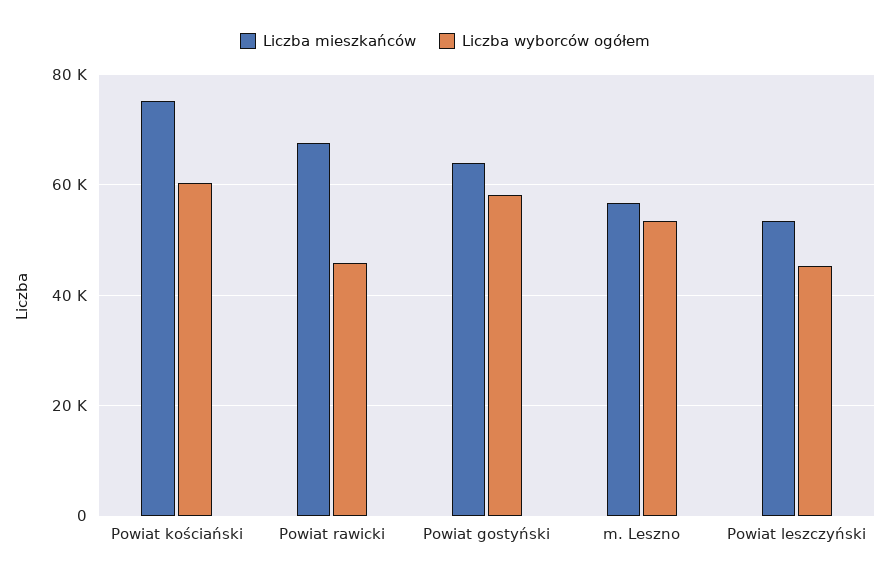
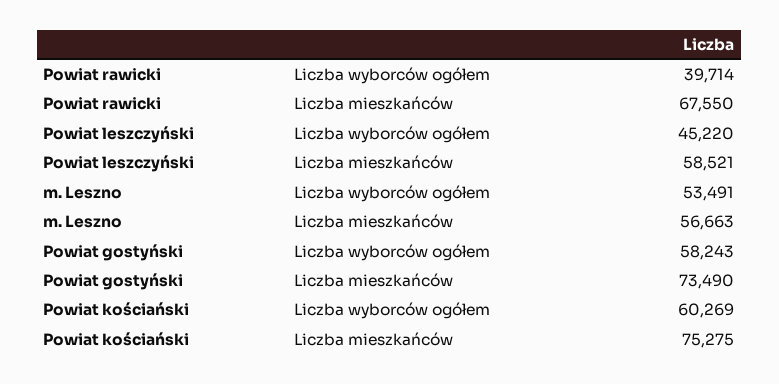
Liczba wyborców ogółem, Powiat rawicki: 46000 -> 39714
Liczba mieszkańców, Powiat gostyński: 64000 -> 73490
Liczba mieszkańców, Powiat leszczyński: 54000 -> 58521

